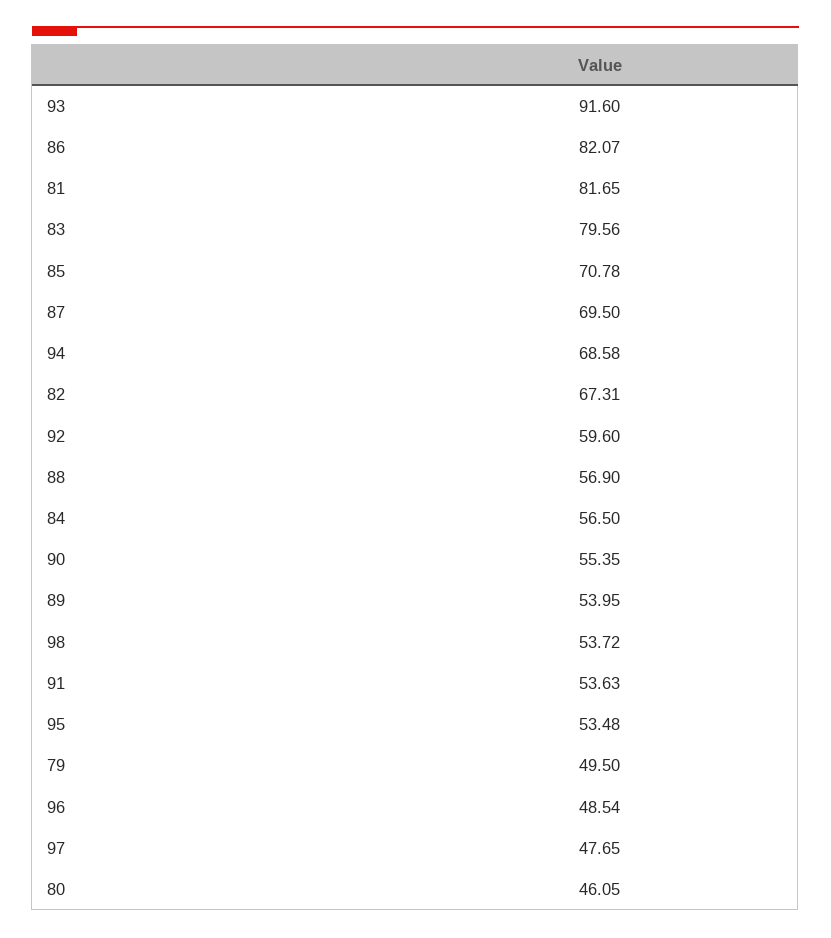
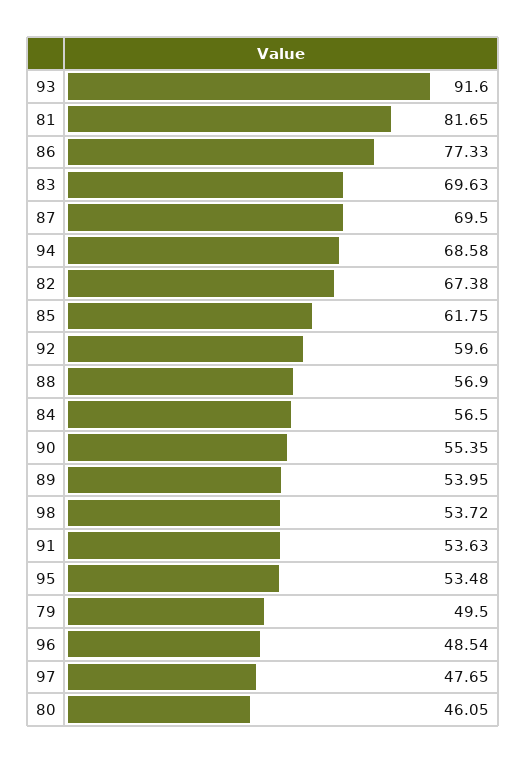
86: 82.07 -> 77.33
83: 79.56 -> 69.63
85: 70.78 -> 61.75
82: 67.31 -> 67.38

